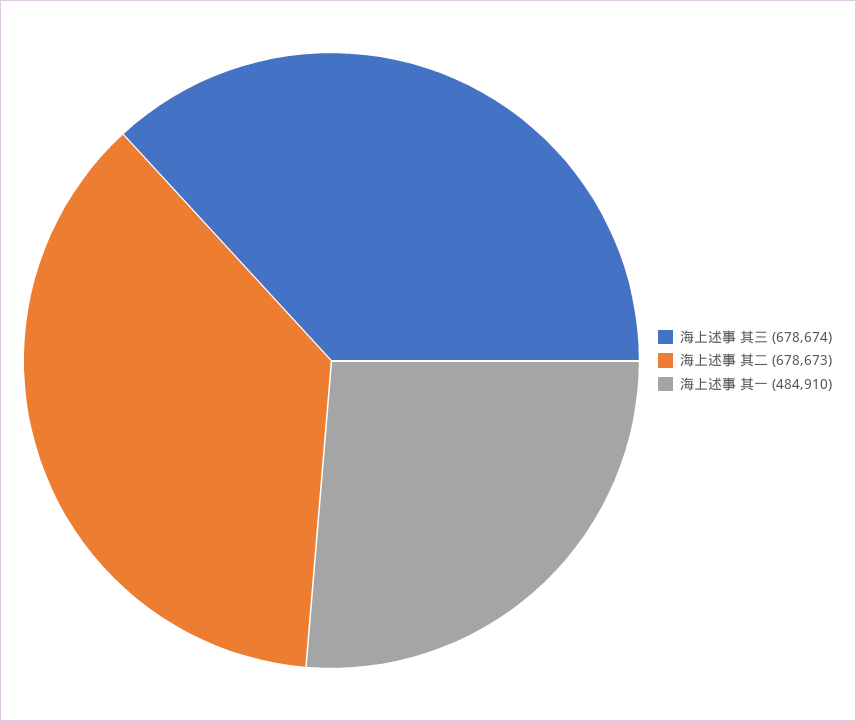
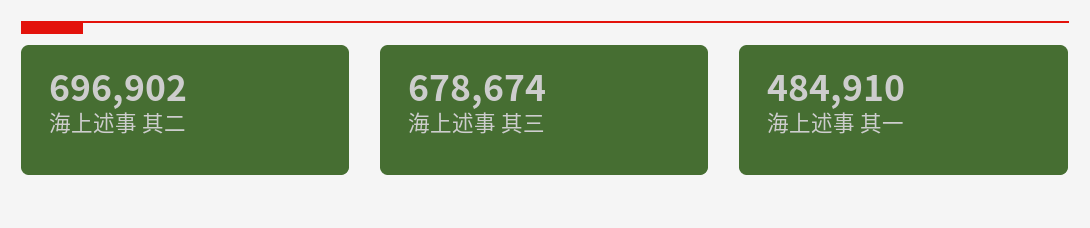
海上述事 其二: 678673 -> 696902

